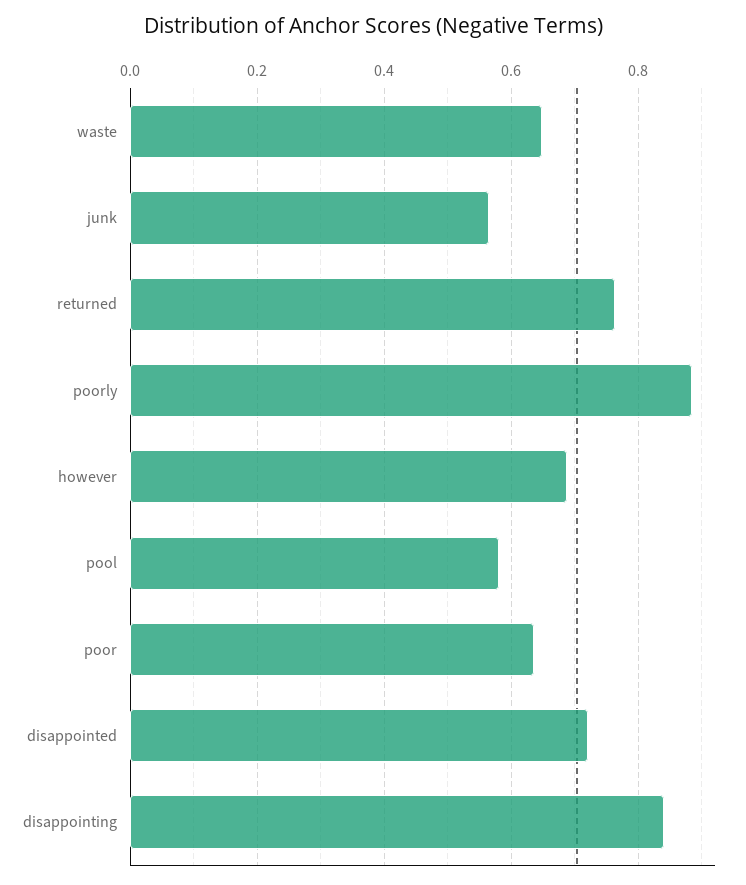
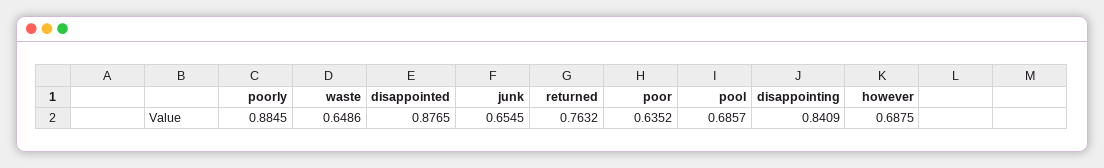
junk: 0.56 -> 0.6545
pool: 0.58 -> 0.6857
disappointed: 0.72 -> 0.8765

